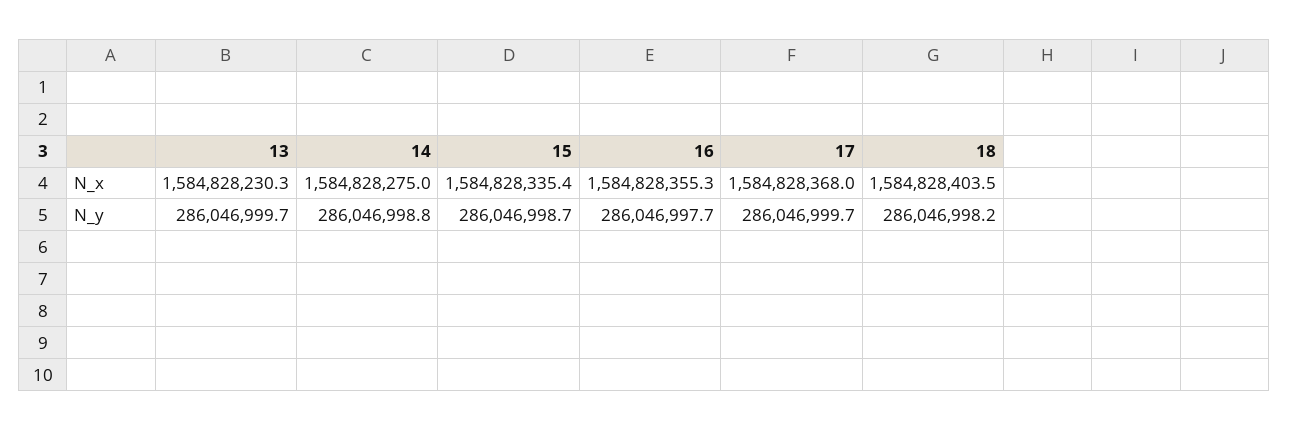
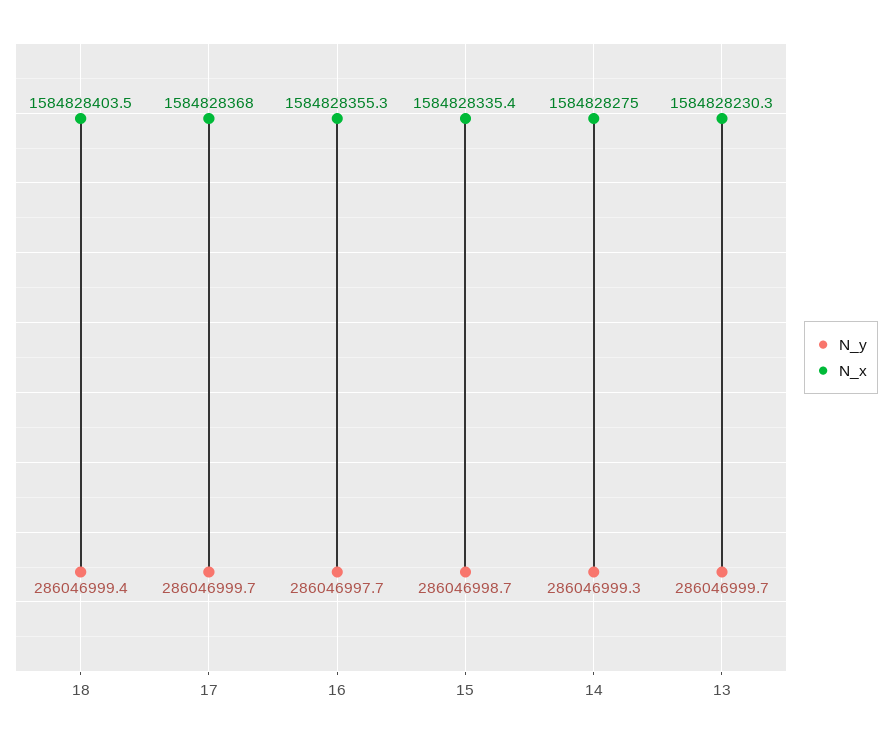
N_y, 14: 286046998.8 -> 286046999.3
N_y, 18: 286046998.2 -> 286046999.4

